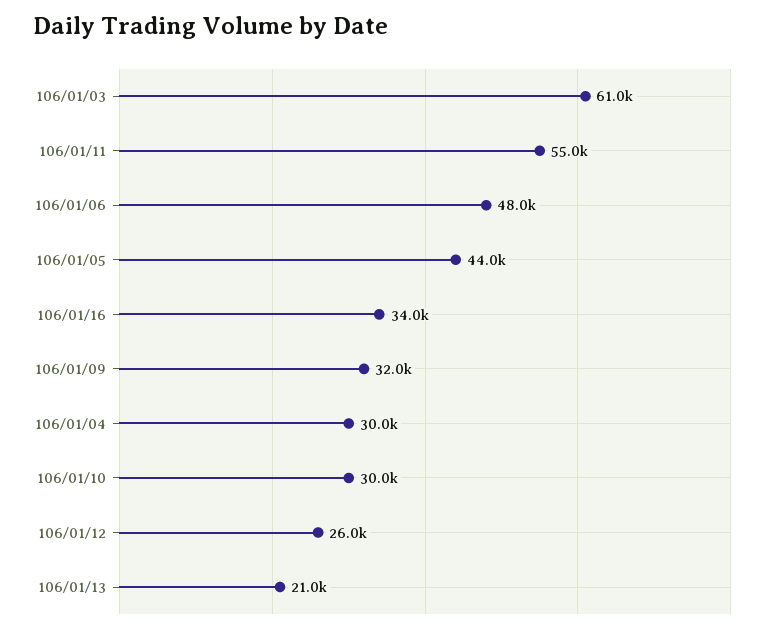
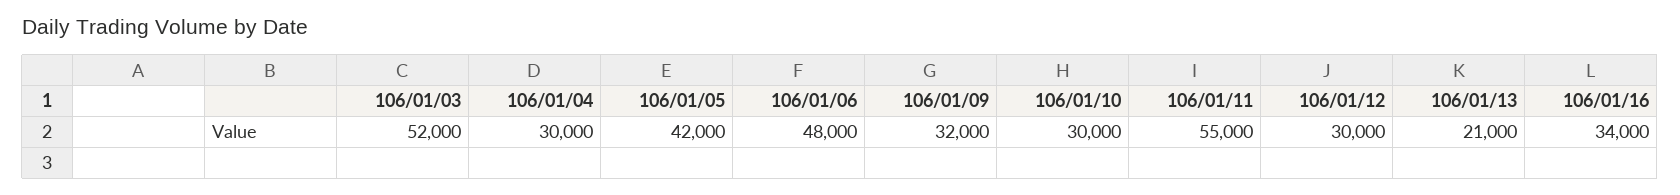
106/01/03: 61000 -> 52000
106/01/05: 44000 -> 42000
106/01/12: 26000 -> 30000

